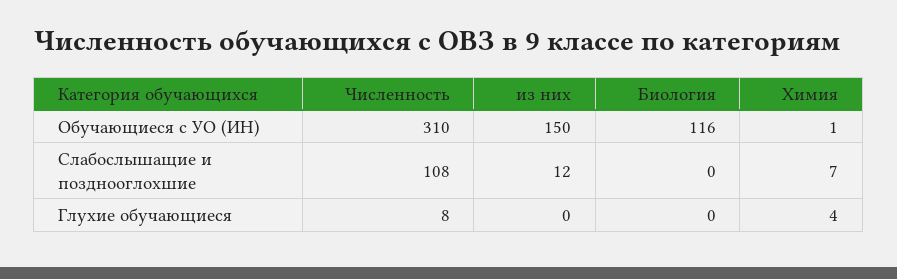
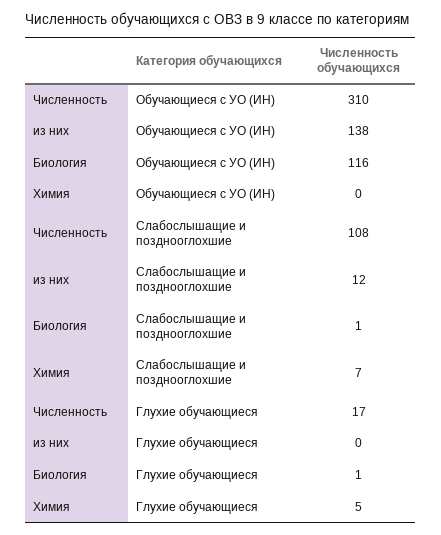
из них, Обучающиеся с УО (ИН): 150 -> 138
Химия, Обучающиеся с УО (ИН): 1 -> 0
Биология, Слабослышащие и позднооглохшие: 0 -> 1
Численность, Глухие обучающиеся: 8 -> 17
Биология, Глухие обучающиеся: 0 -> 1
Химия, Глухие обучающиеся: 4 -> 5

